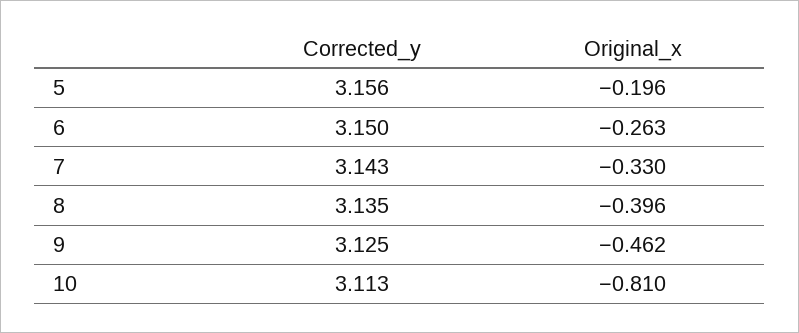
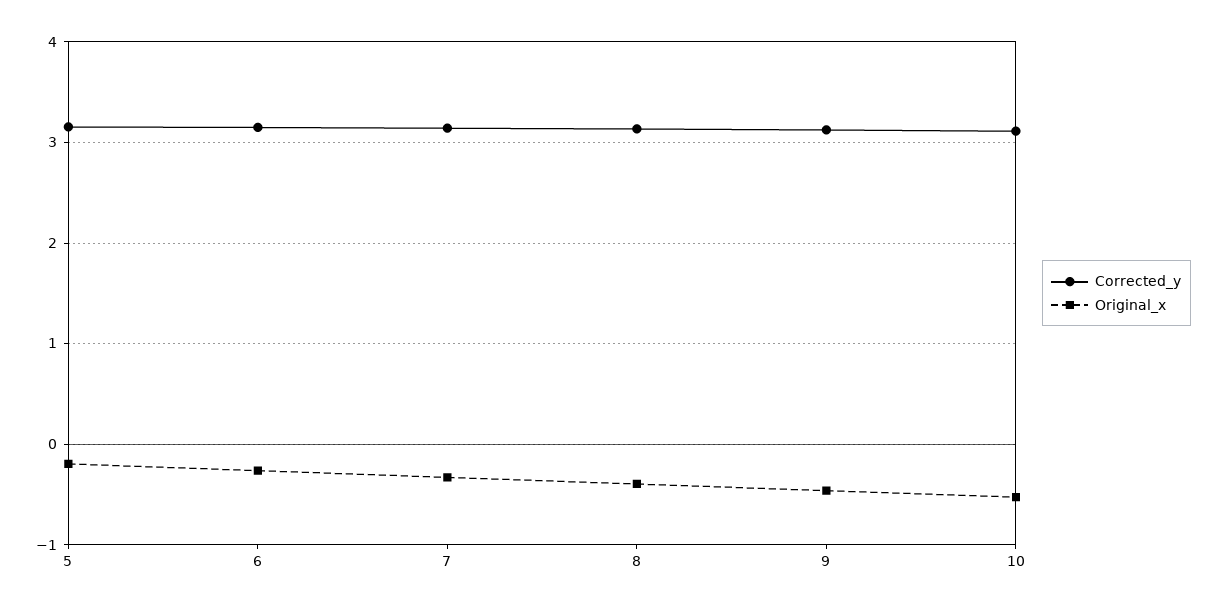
Original_x, 10: -0.81 -> -0.5

